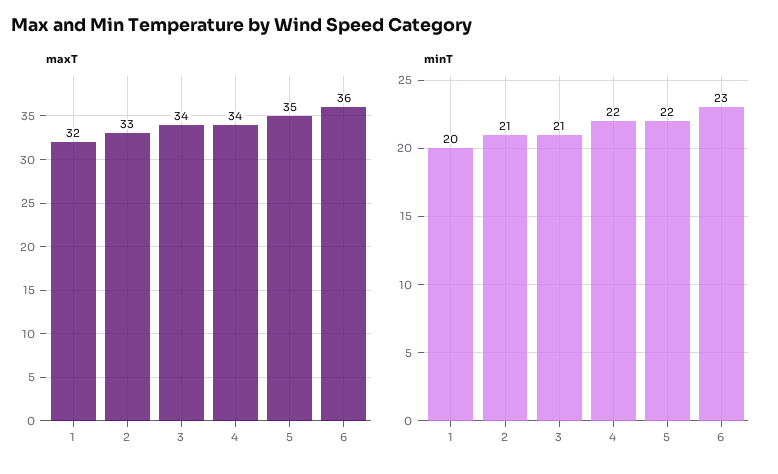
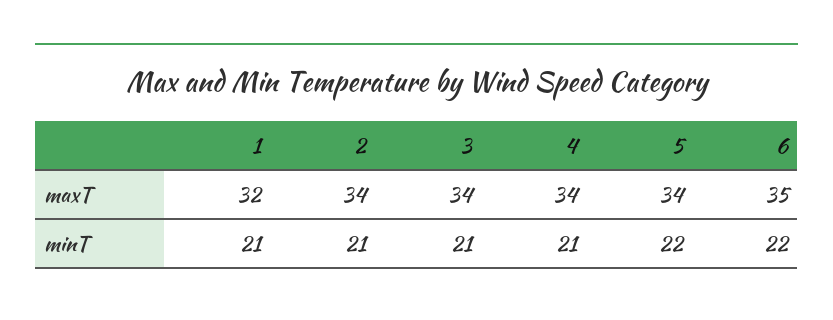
maxT, 2: 33 -> 34
maxT, 5: 35 -> 34
maxT, 6: 36 -> 35
minT, 1: 20 -> 21
minT, 4: 22 -> 21
minT, 6: 23 -> 22

